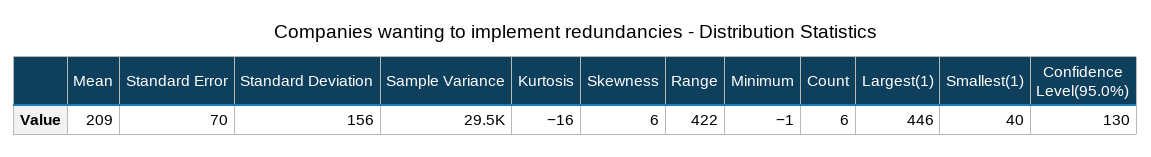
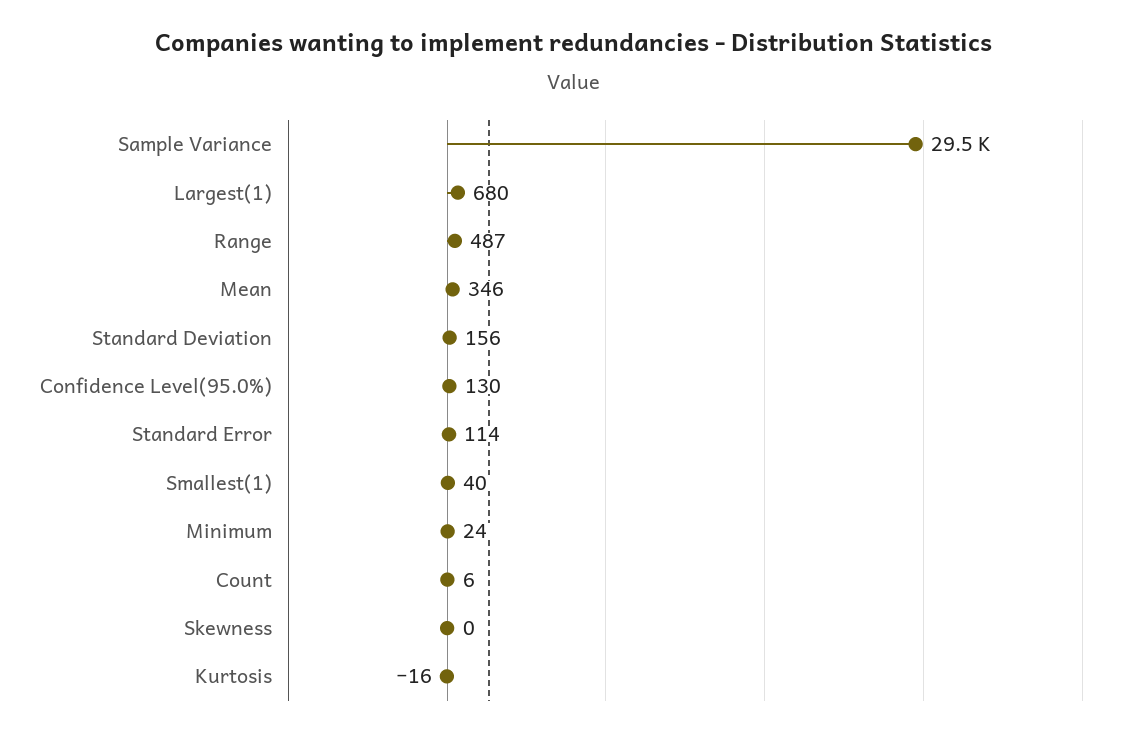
Mean: 209 -> 346
Standard Error: 70 -> 114
Skewness: 6 -> 0
Range: 422 -> 487
Minimum: -1 -> 24
Largest(1): 446 -> 680

